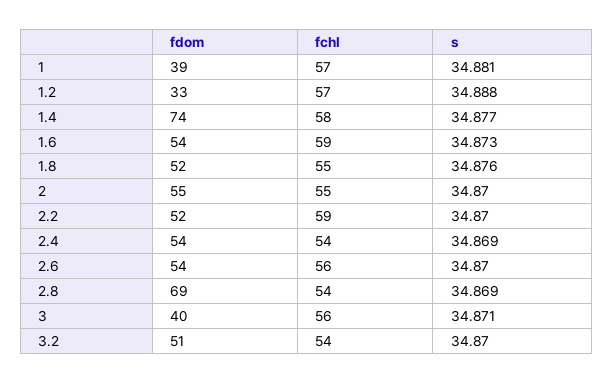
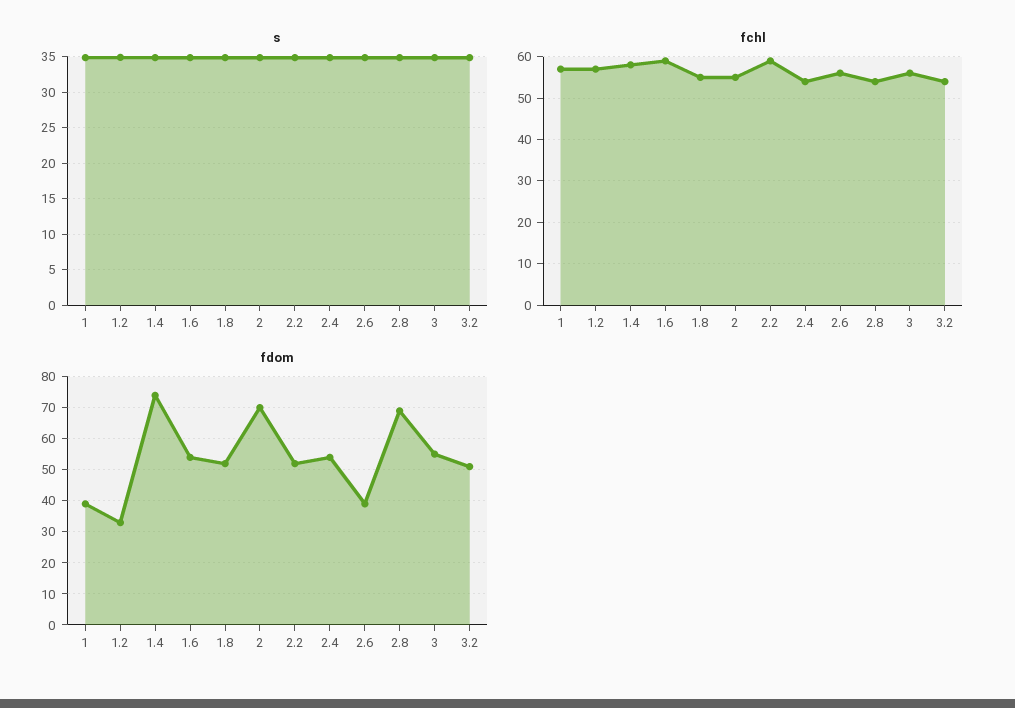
fdom, 2: 55 -> 70
fdom, 2.6: 54 -> 40
fdom, 3: 40 -> 55

